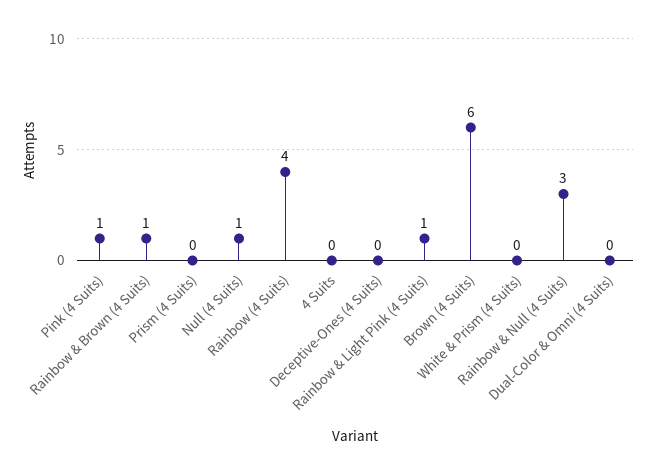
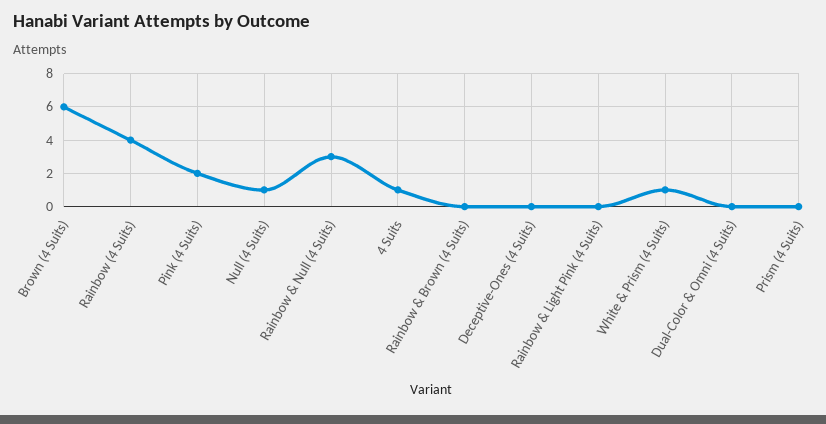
Pink (4 Suits): 1 -> 2
Rainbow & Brown (4 Suits): 1 -> 0
4 Suits: 0 -> 1
Rainbow & Light Pink (4 Suits): 1 -> 0
White & Prism (4 Suits): 0 -> 1

